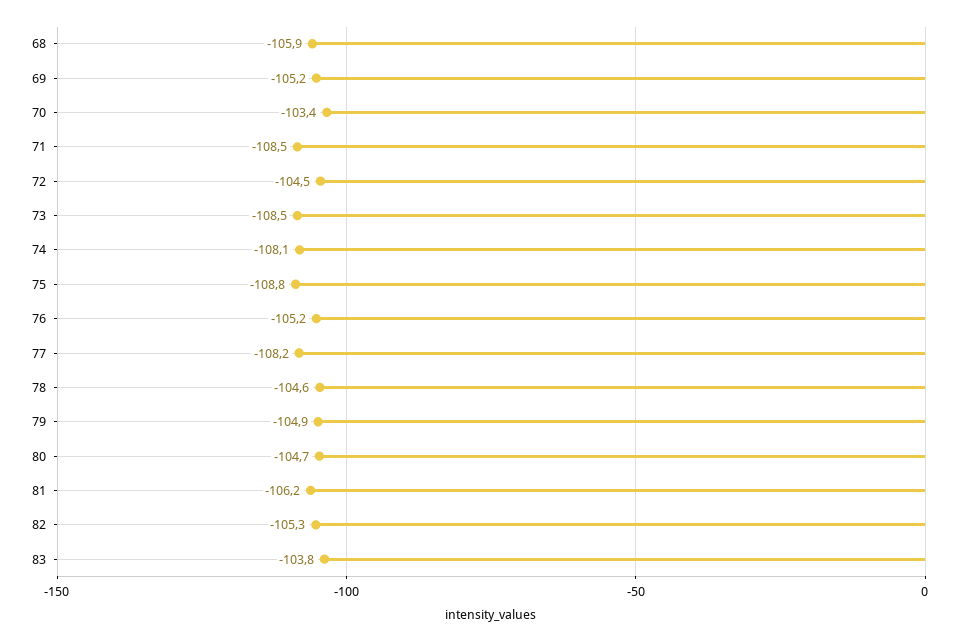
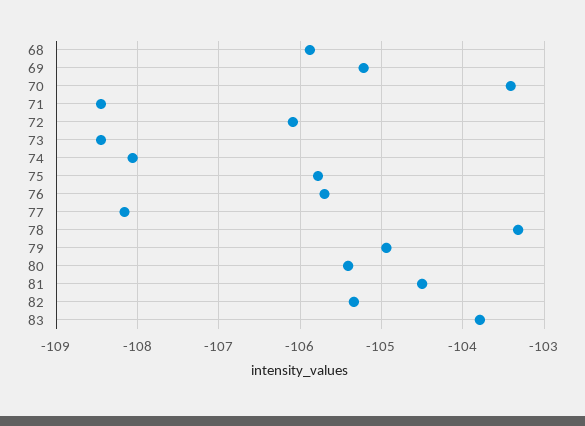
72: -104.5 -> -106.1
75: -108.8 -> -105.8
76: -105.2 -> -105.7
78: -104.6 -> -103.3
80: -104.7 -> -105.4
81: -106.2 -> -104.5

